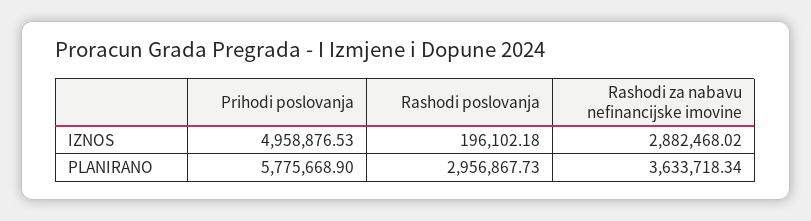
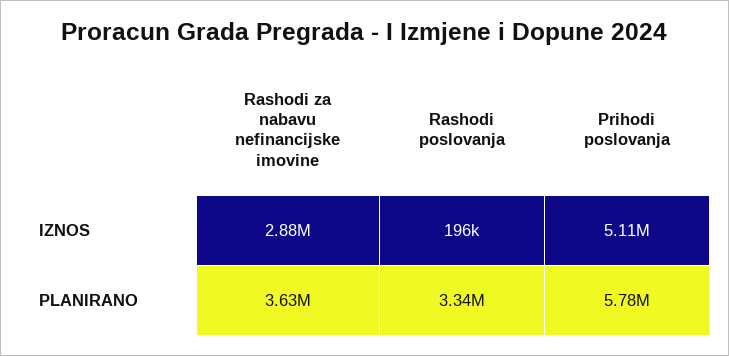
Prihodi poslovanja, IZNOS: 4958876.53 -> 5110000
Rashodi poslovanja, PLANIRANO: 2956867.73 -> 3340000

